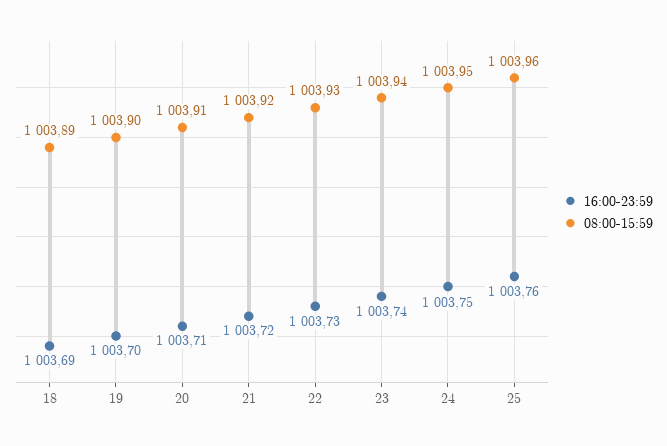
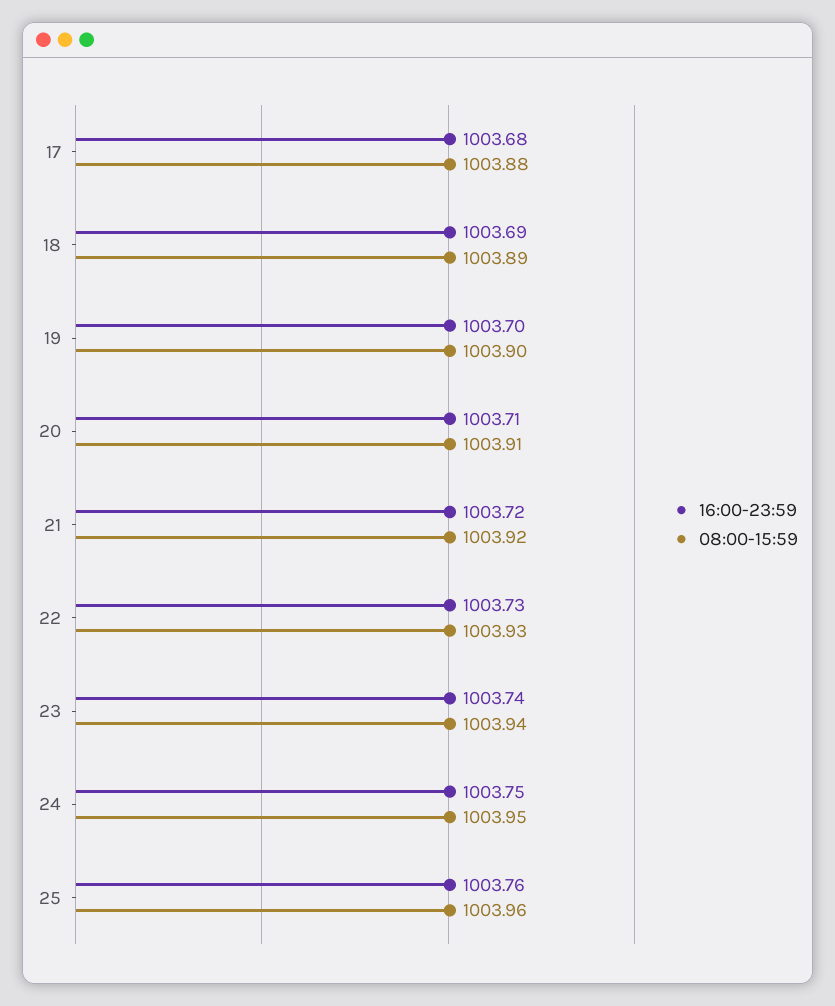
16:00-23:59, 17: none -> 1003.68
08:00-15:59, 17: none -> 1003.88

